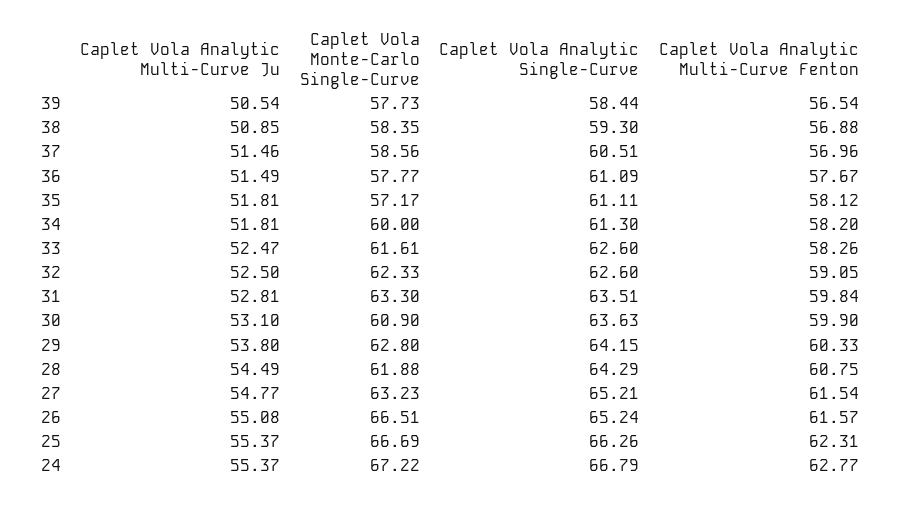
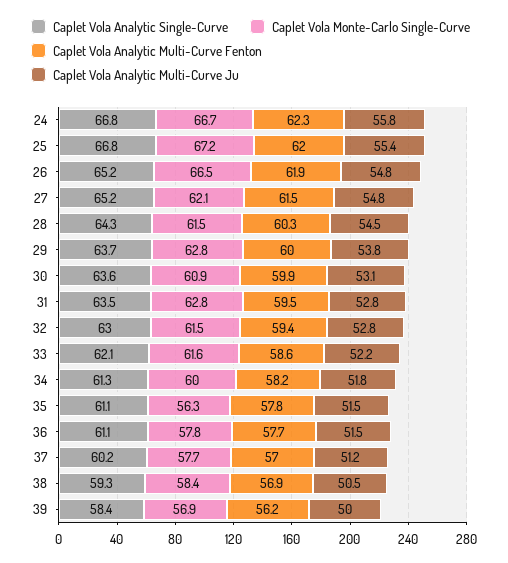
Caplet Vola Analytic Multi-Curve Ju, 39: 50.54 -> 50
Caplet Vola Monte-Carlo Single-Curve, 39: 57.73 -> 56.9
Caplet Vola Analytic Multi-Curve Fenton, 39: 56.54 -> 56.2
Caplet Vola Analytic Multi-Curve Ju, 38: 50.85 -> 50.5
Caplet Vola Analytic Multi-Curve Ju, 37: 51.46 -> 51.2
Caplet Vola Monte-Carlo Single-Curve, 37: 58.56 -> 57.7
Caplet Vola Analytic Single-Curve, 37: 60.51 -> 60.2
Caplet Vola Analytic Multi-Curve Ju, 35: 51.81 -> 51.5
Caplet Vola Monte-Carlo Single-Curve, 35: 57.17 -> 56.3
Caplet Vola Analytic Multi-Curve Fenton, 35: 58.12 -> 57.8
Caplet Vola Analytic Multi-Curve Ju, 33: 52.47 -> 52.2
Caplet Vola Analytic Single-Curve, 33: 62.6 -> 62.1
Caplet Vola Analytic Multi-Curve Fenton, 33: 58.26 -> 58.6
Caplet Vola Analytic Multi-Curve Ju, 32: 52.5 -> 52.8
Caplet Vola Monte-Carlo Single-Curve, 32: 62.33 -> 61.5
Caplet Vola Analytic Single-Curve, 32: 62.6 -> 63
Caplet Vola Analytic Multi-Curve Fenton, 32: 59.05 -> 59.4
Caplet Vola Monte-Carlo Single-Curve, 31: 63.3 -> 62.8
Caplet Vola Analytic Multi-Curve Fenton, 31: 59.84 -> 59.5
Caplet Vola Analytic Single-Curve, 29: 64.15 -> 63.7
Caplet Vola Analytic Multi-Curve Fenton, 29: 60.33 -> 60
Caplet Vola Monte-Carlo Single-Curve, 28: 61.88 -> 61.5
Caplet Vola Analytic Multi-Curve Fenton, 28: 60.75 -> 60.3
Caplet Vola Monte-Carlo Single-Curve, 27: 63.23 -> 62.1
Caplet Vola Analytic Multi-Curve Ju, 26: 55.08 -> 54.8
Caplet Vola Analytic Multi-Curve Fenton, 26: 61.57 -> 61.9
Caplet Vola Monte-Carlo Single-Curve, 25: 66.69 -> 67.2
Caplet Vola Analytic Single-Curve, 25: 66.26 -> 66.8
Caplet Vola Analytic Multi-Curve Fenton, 25: 62.31 -> 62
Caplet Vola Analytic Multi-Curve Ju, 24: 55.37 -> 55.8
Caplet Vola Monte-Carlo Single-Curve, 24: 67.22 -> 66.7
Caplet Vola Analytic Multi-Curve Fenton, 24: 62.77 -> 62.3

